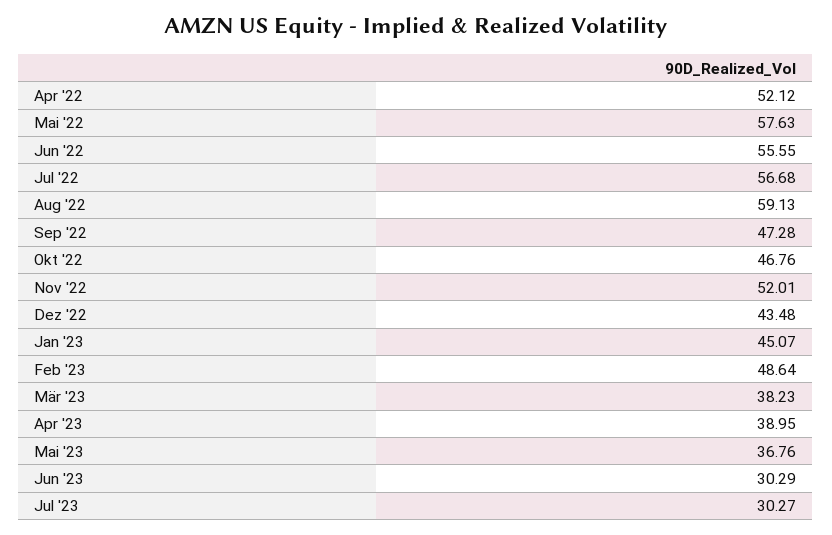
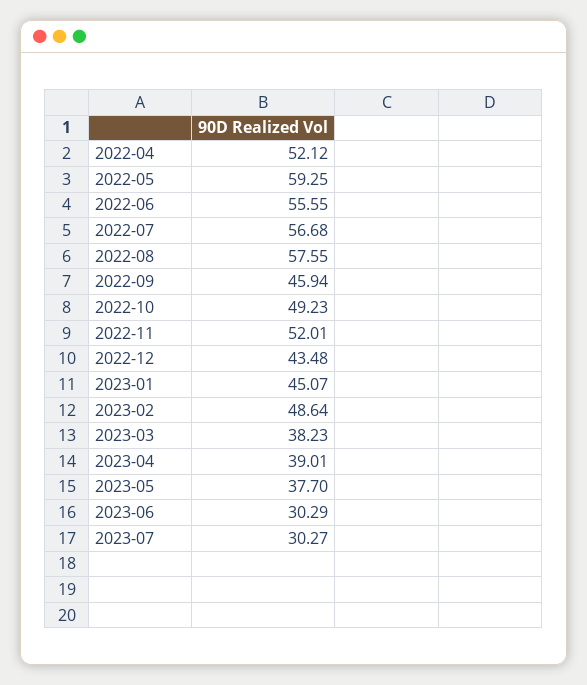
Mai '22: 57.63 -> 59.25
Aug '22: 59.13 -> 57.55
Sep '22: 47.28 -> 45.94
Okt '22: 46.76 -> 49.23
Apr '23: 38.95 -> 39.01
Mai '23: 36.76 -> 37.7

